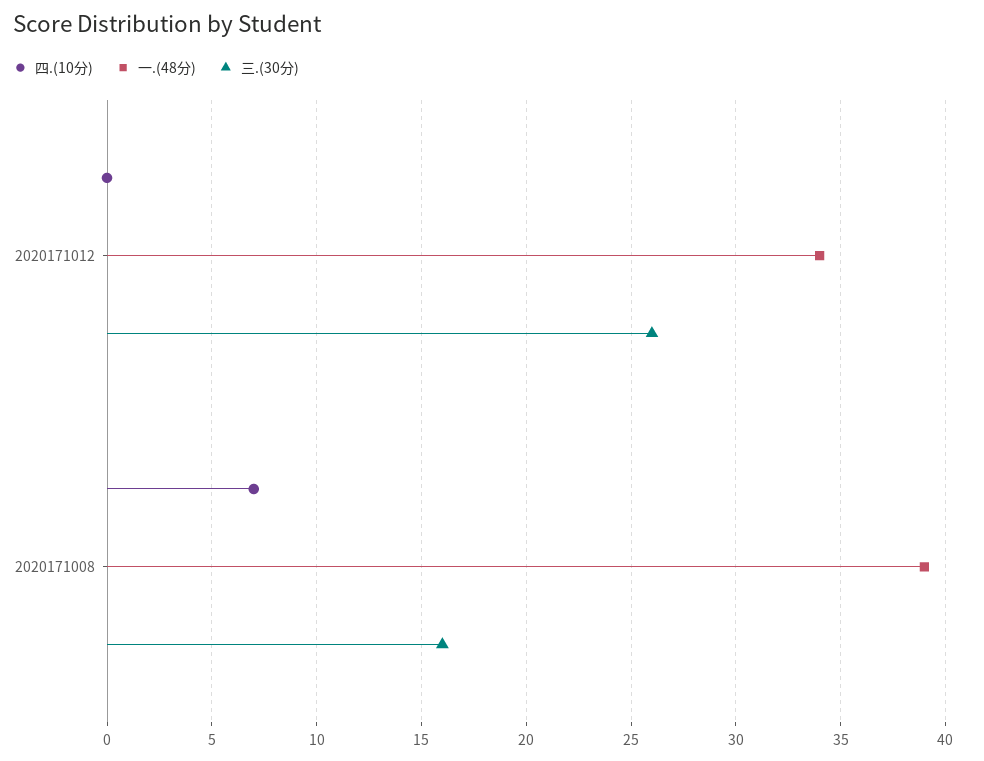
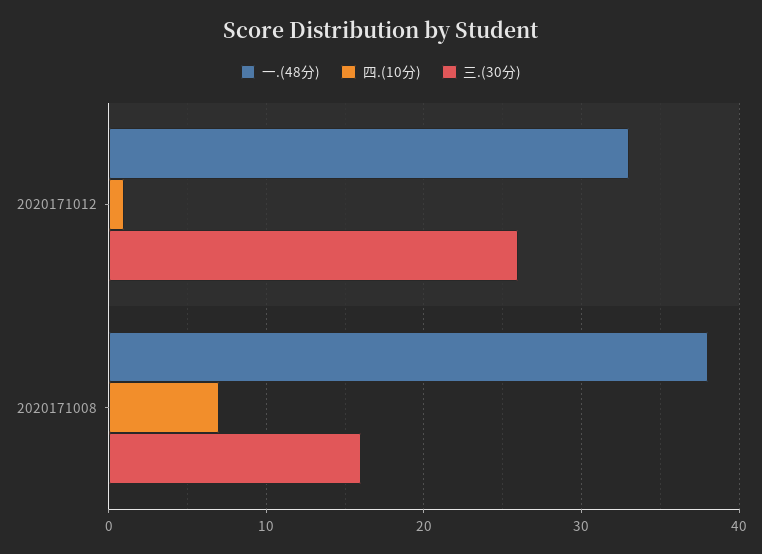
四.(10分), 2020171012: 0 -> 1
一.(48分), 2020171012: 34 -> 33
一.(48分), 2020171008: 39 -> 38

